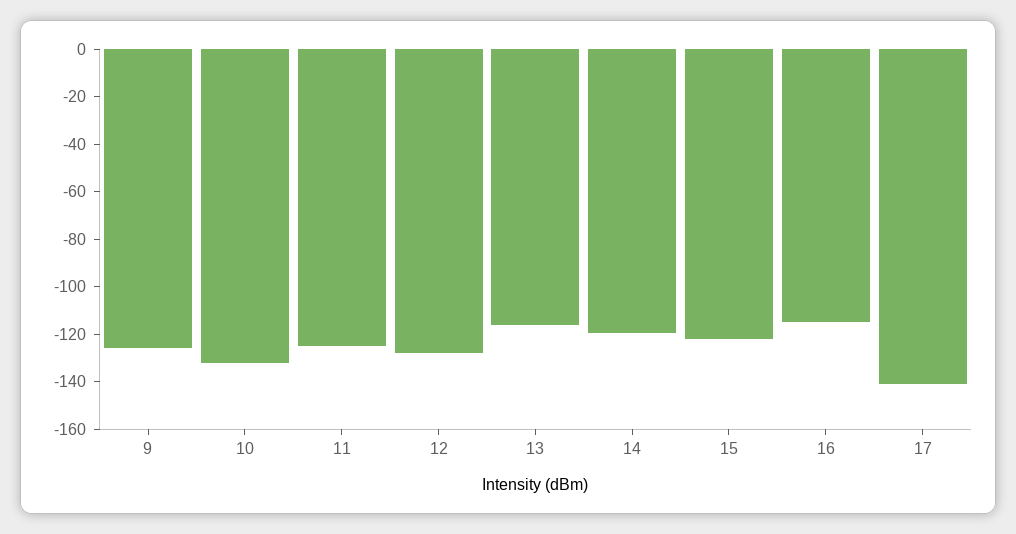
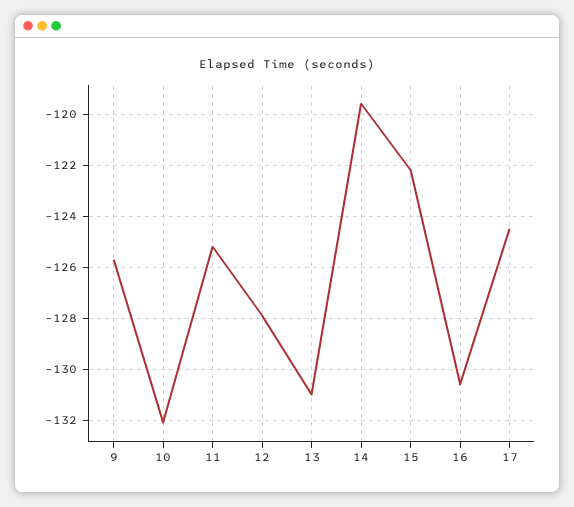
13: -115 -> -131
16: -115 -> -130.5
17: -140 -> -124.5

